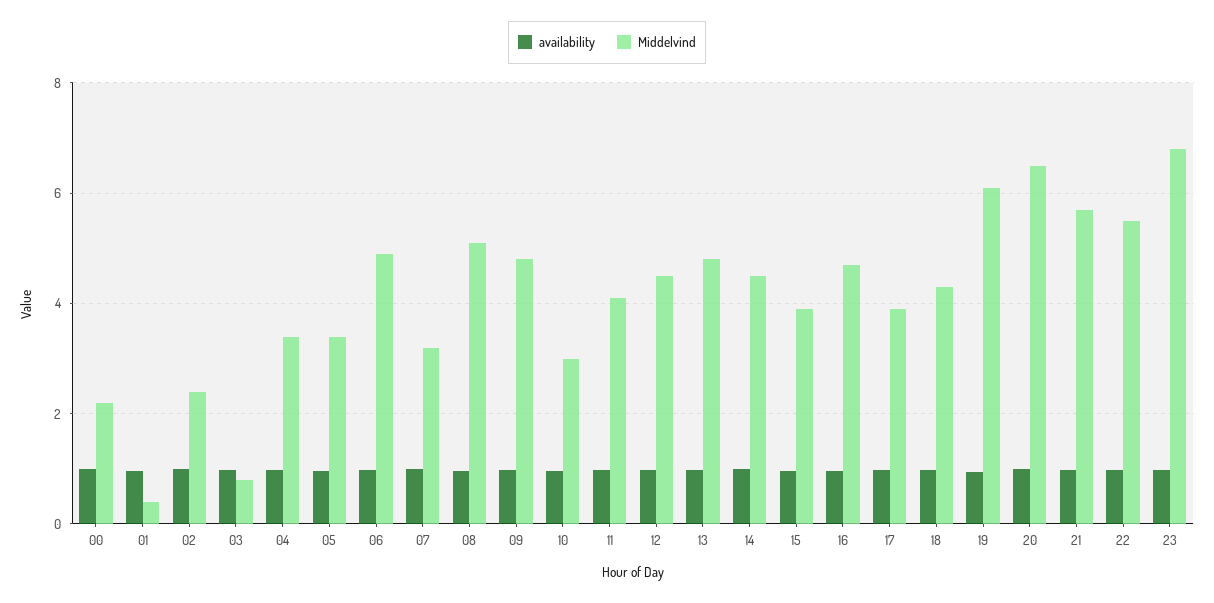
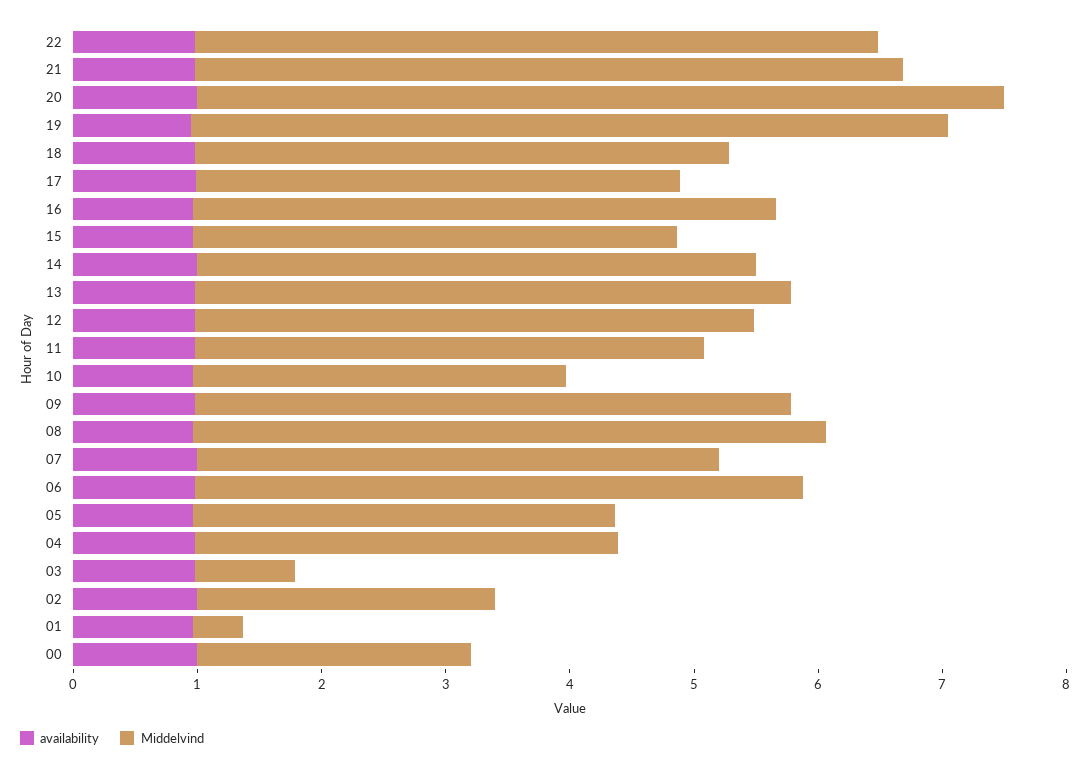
Middelvind, 07: 3.2 -> 4.2
availability, 23: 1 -> none
Middelvind, 23: 6.8 -> none

